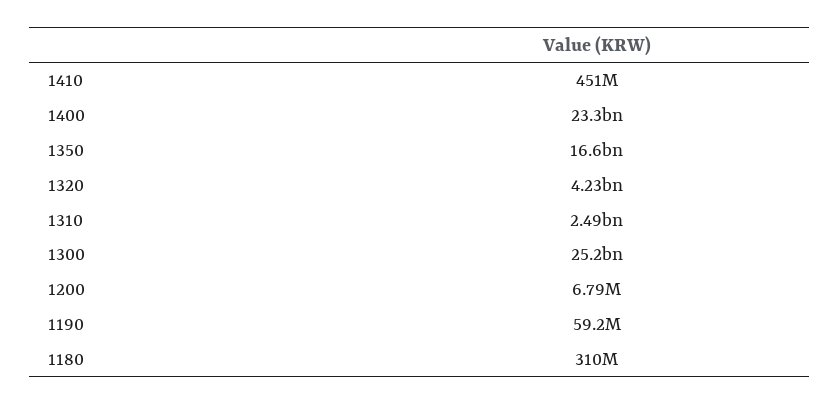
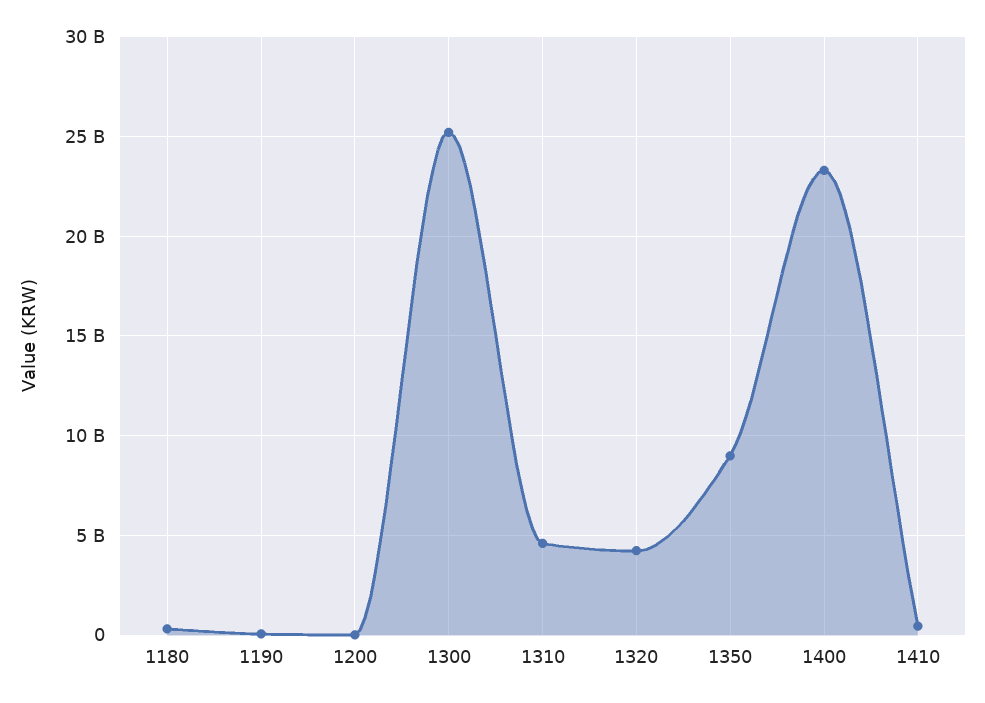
1350: 16600000000 -> 9000000000
1310: 2490000000 -> 4500000000

